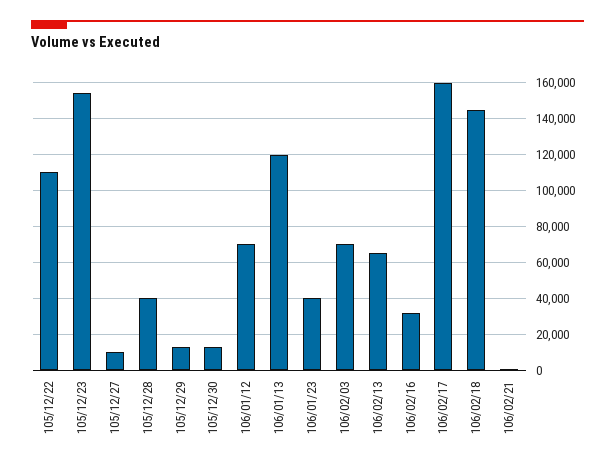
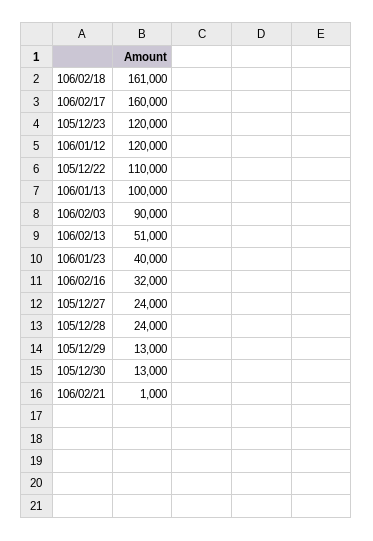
105/12/23: 155000 -> 120000
105/12/27: 10000 -> 24000
105/12/28: 40000 -> 24000
106/01/12: 70000 -> 120000
106/01/13: 120000 -> 100000
106/02/03: 70000 -> 90000
106/02/13: 65000 -> 51000
106/02/18: 145000 -> 161000

